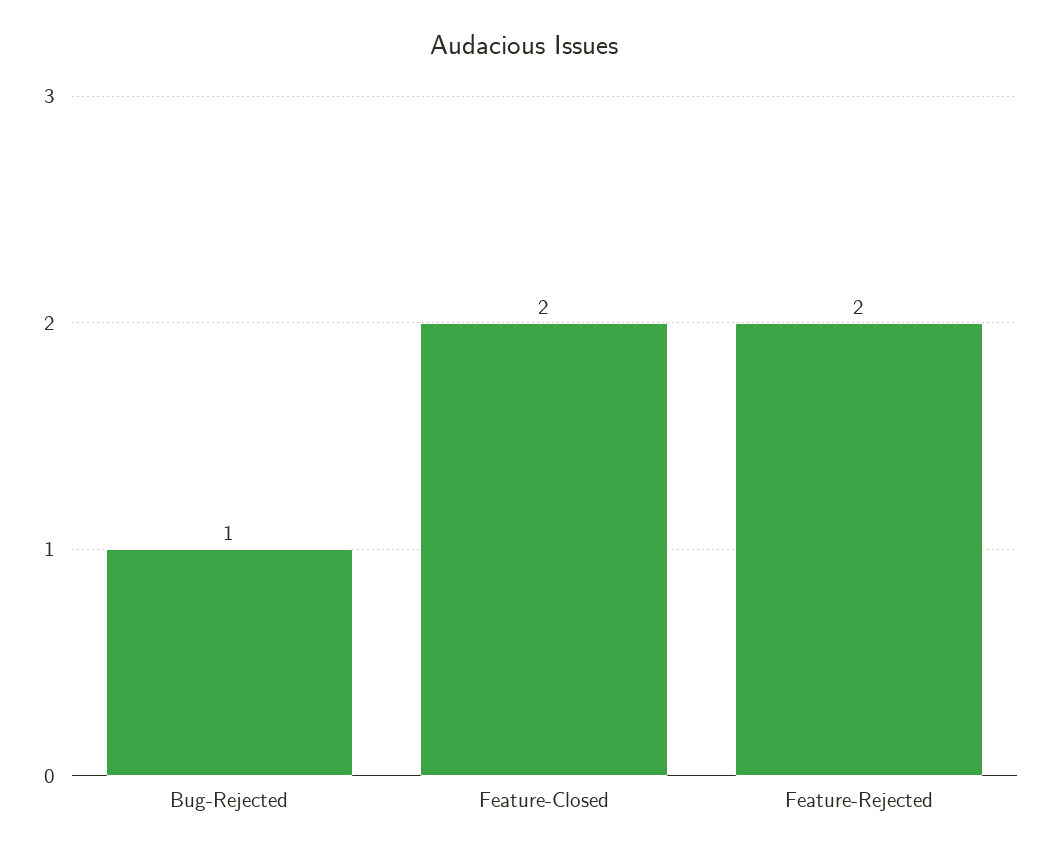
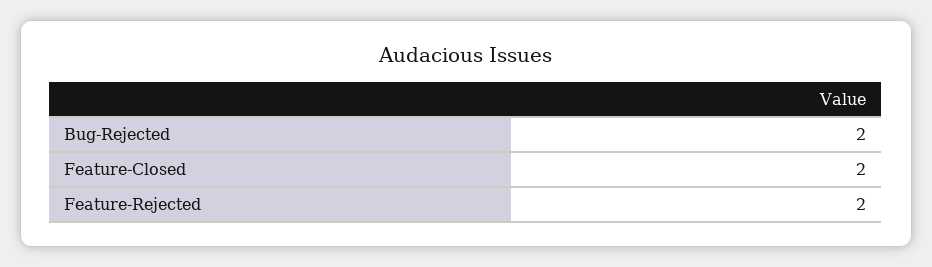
Bug-Rejected: 1 -> 2

